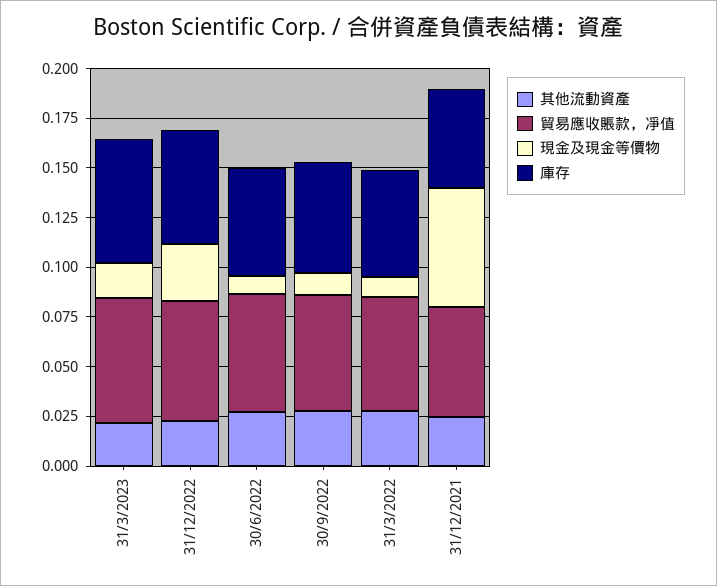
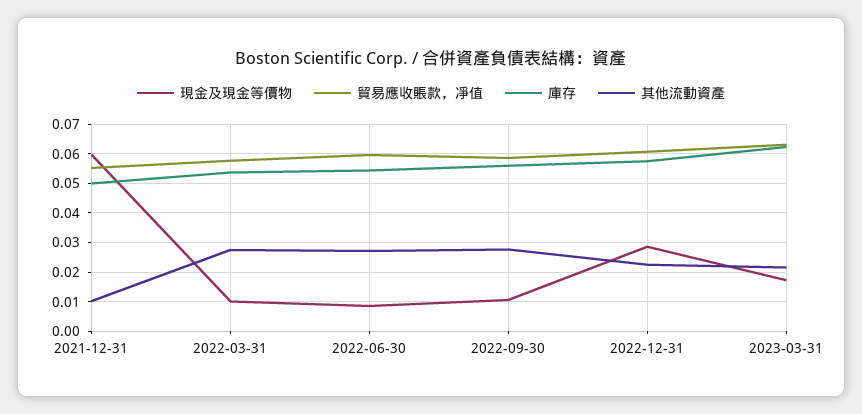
其他流動資產, 31/12/2021: 0.025 -> 0.01

